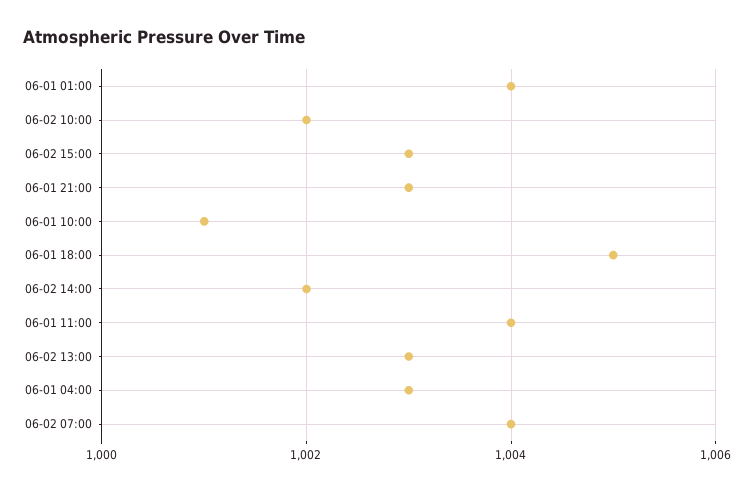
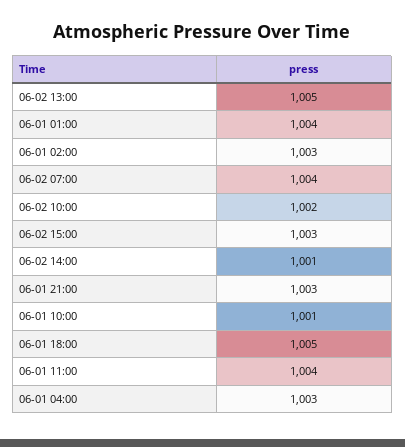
06-02 14:00: 1002 -> 1001
06-02 13:00: 1003 -> 1005
06-01 02:00: none -> 1003

